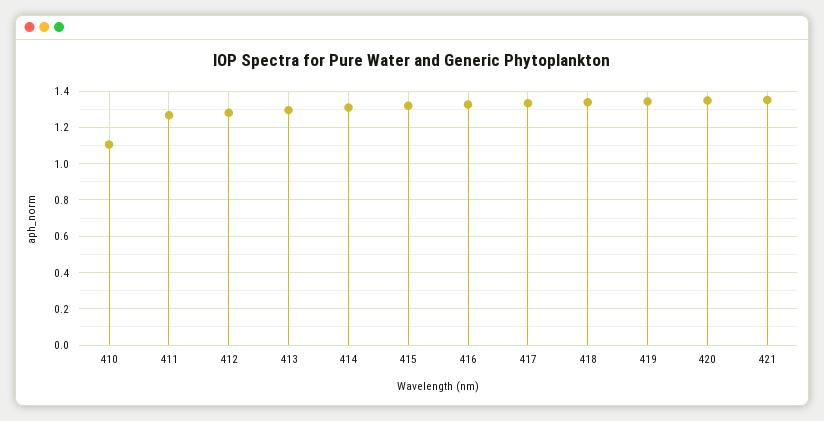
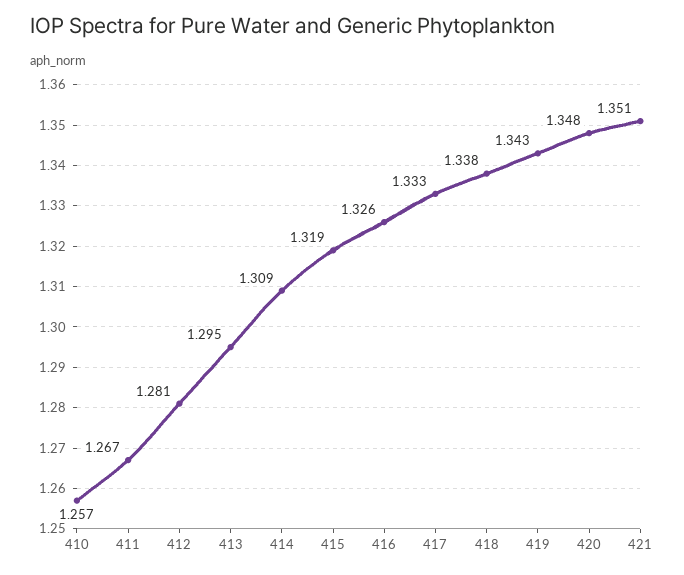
410: 1.1 -> 1.257

